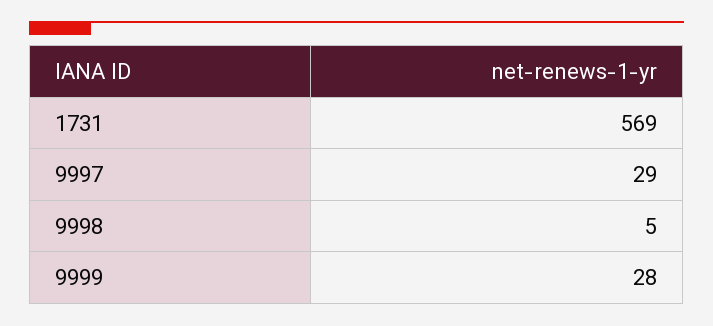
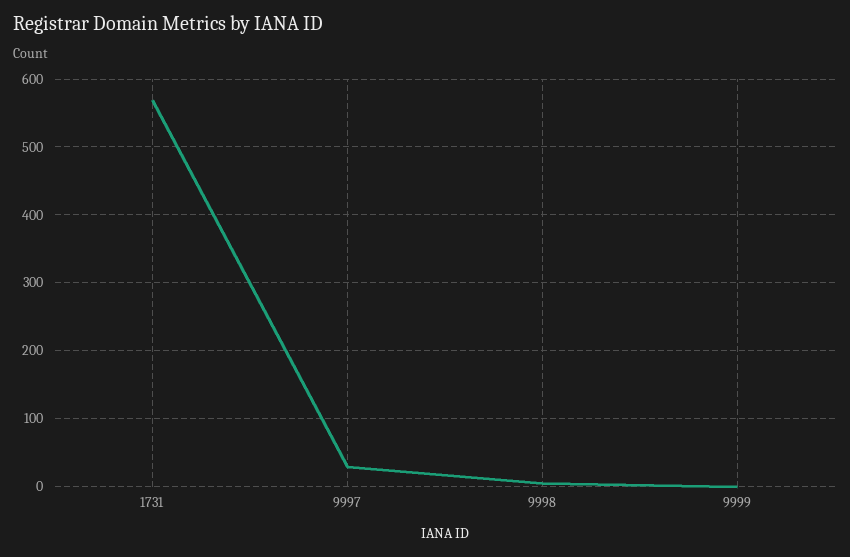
9999: 28 -> 0

